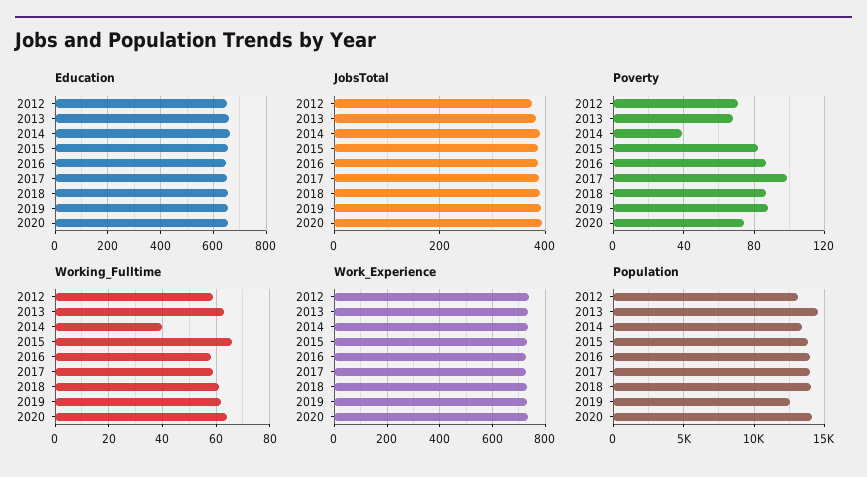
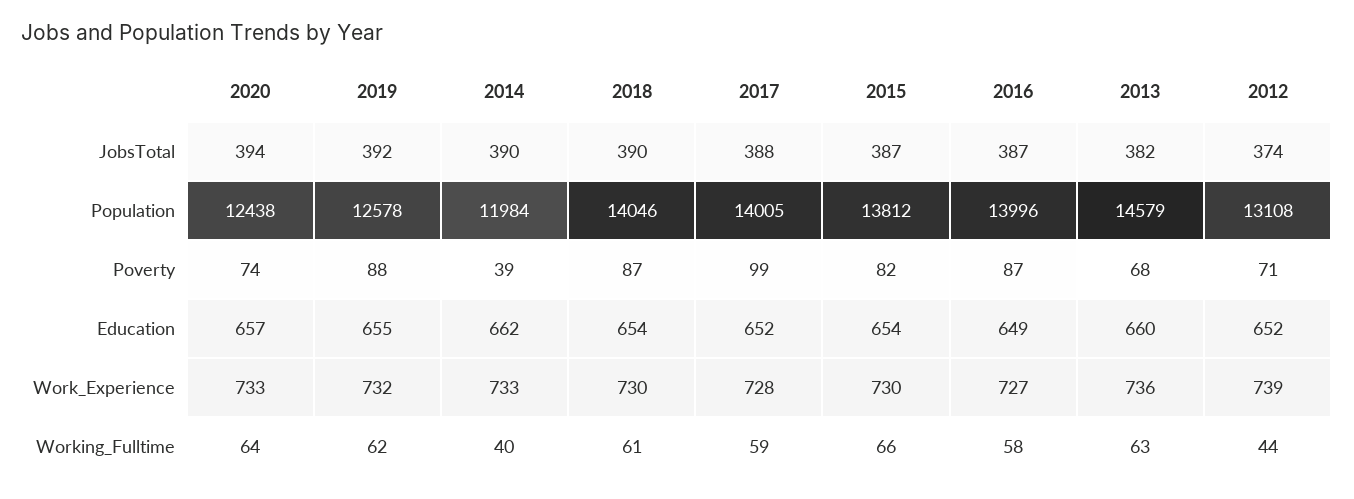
Working_Fulltime, 2012: 60 -> 44
Population, 2014: 13500 -> 11984
Population, 2020: 14000 -> 12438

